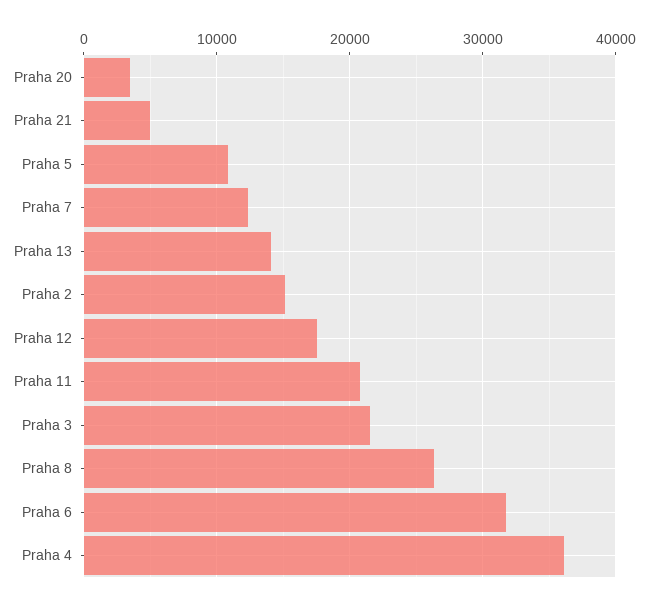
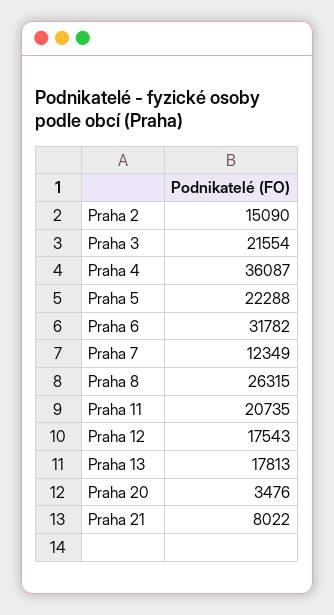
Praha 21: 5000 -> 8022
Praha 5: 11000 -> 22288
Praha 13: 14000 -> 17813

